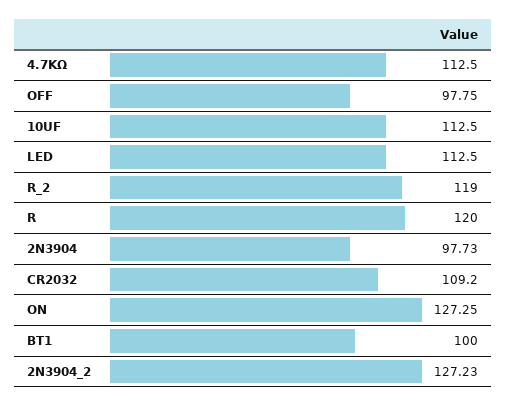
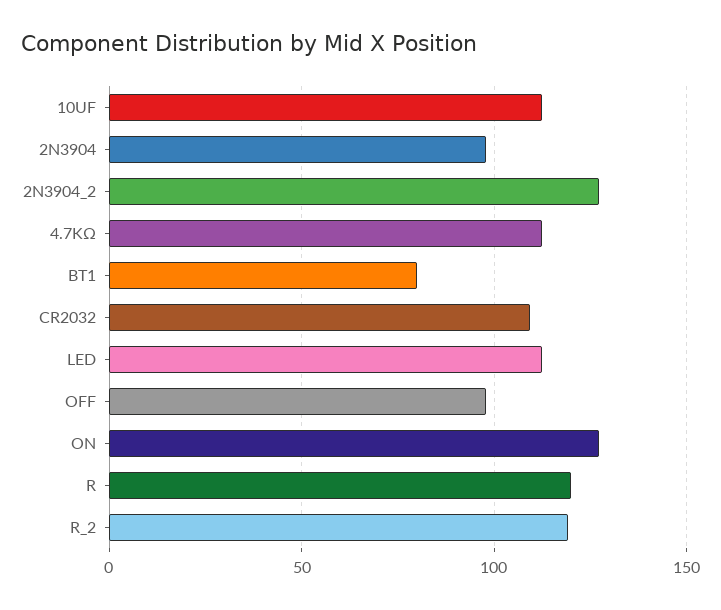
BT1: 100 -> 80

